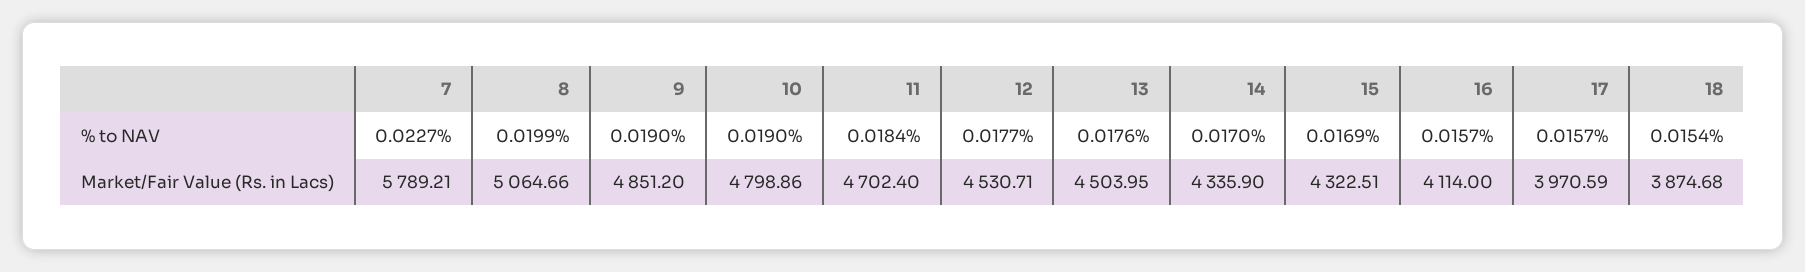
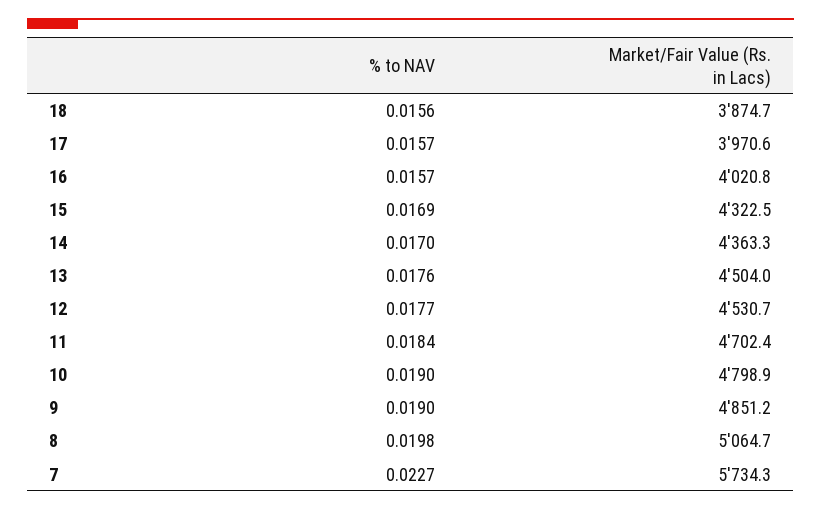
8, % to NAV: 0.0199 -> 0.0198
18, % to NAV: 0.0154 -> 0.0156
7, Market/Fair Value (Rs. in Lacs): 5789.21 -> 5734.3
14, Market/Fair Value (Rs. in Lacs): 4335.9 -> 4363.3
16, Market/Fair Value (Rs. in Lacs): 4114 -> 4020.8

